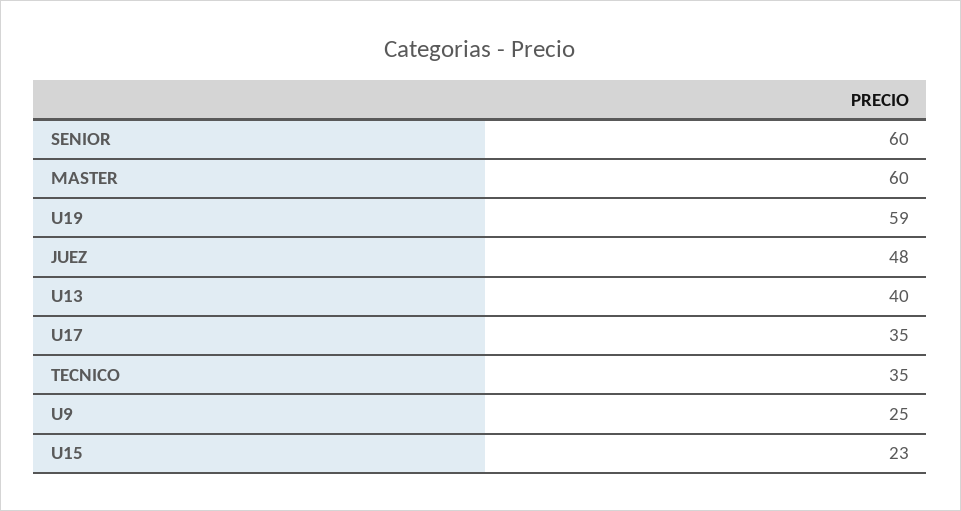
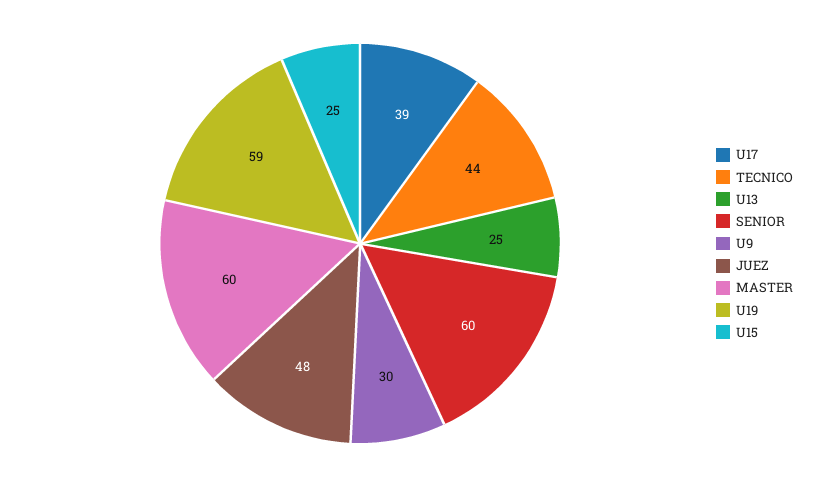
U13: 40 -> 25
U17: 35 -> 39
TECNICO: 35 -> 44
U9: 25 -> 30
U15: 23 -> 25

